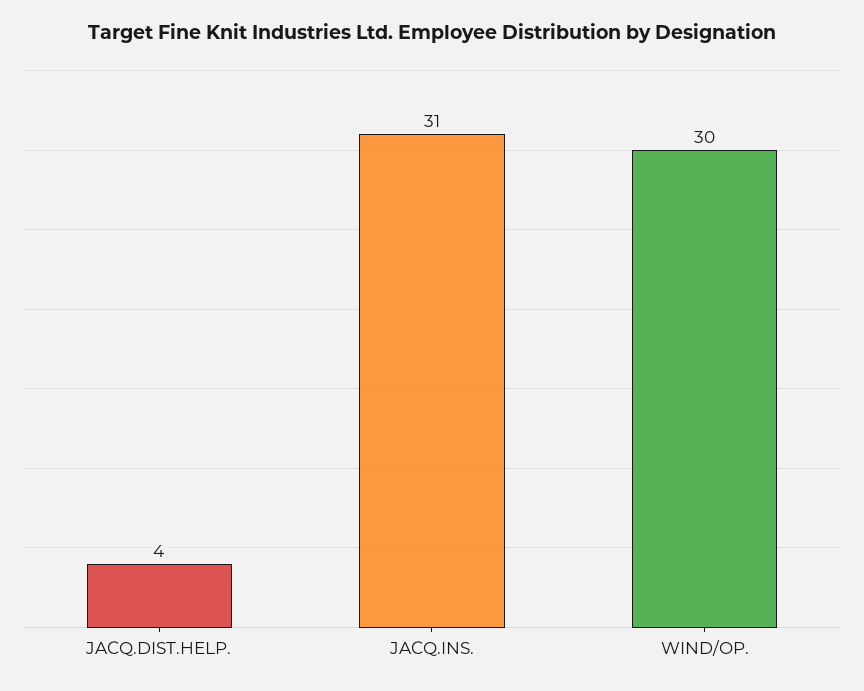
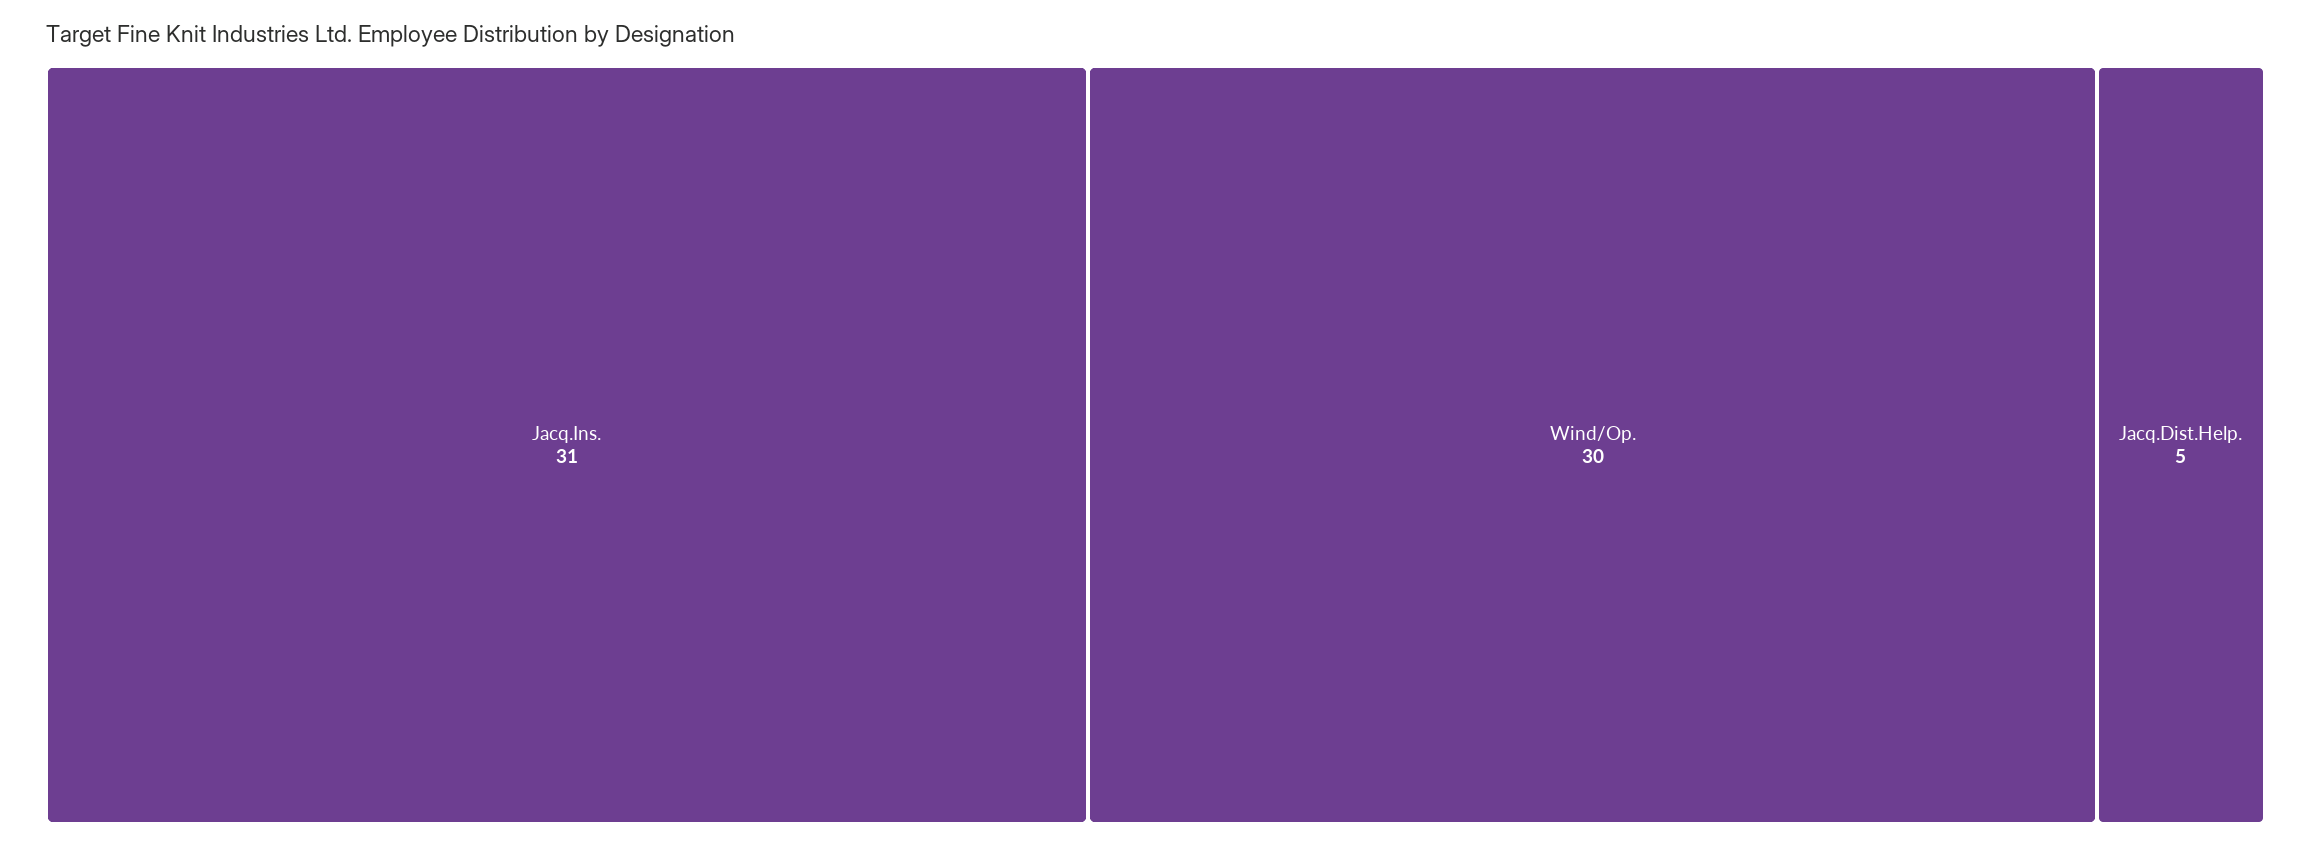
JACQ.DIST.HELP.: 4 -> 5

